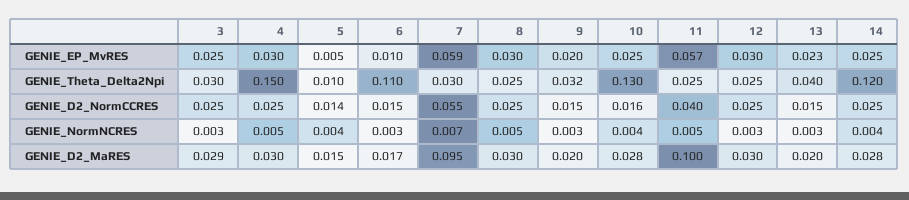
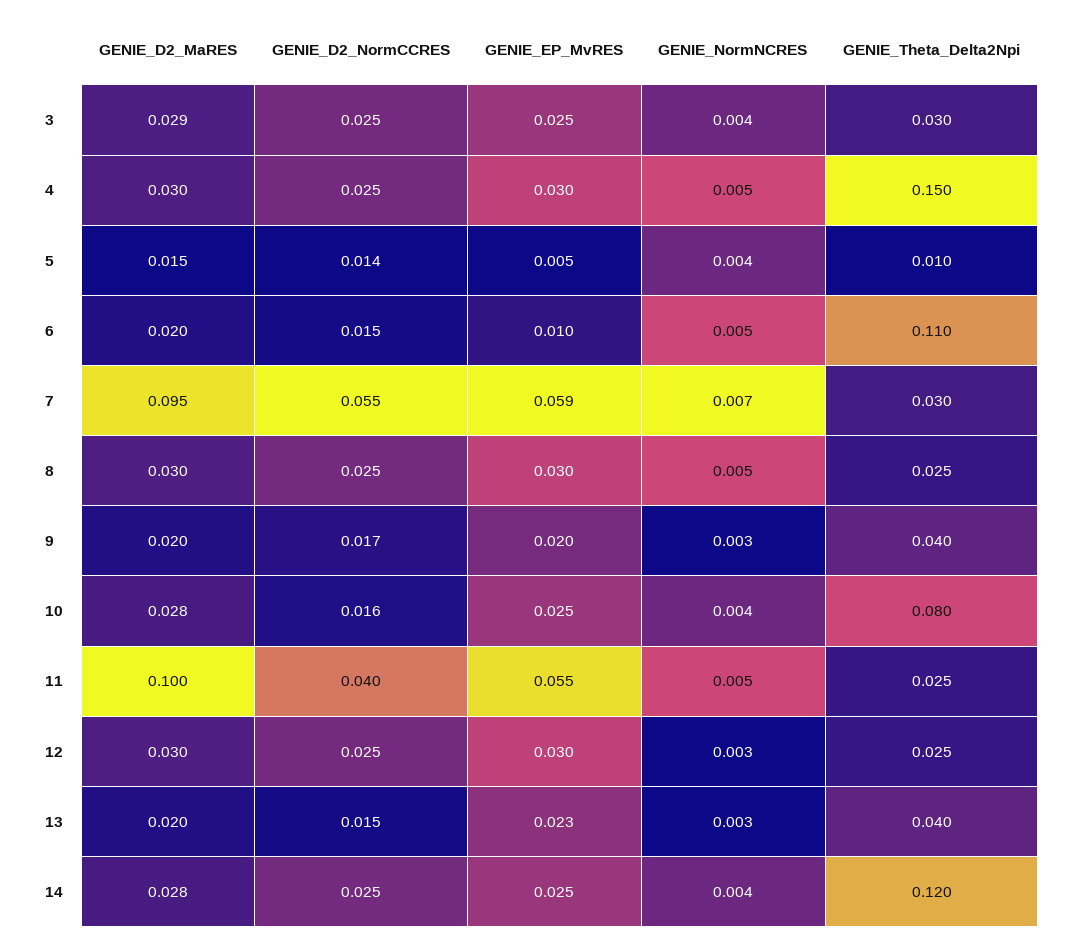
11, GENIE_EP_MvRES: 0.057 -> 0.055
9, GENIE_Theta_Delta2Npi: 0.032 -> 0.04
10, GENIE_Theta_Delta2Npi: 0.13 -> 0.08
9, GENIE_D2_NormCCRES: 0.015 -> 0.017
3, GENIE_NormNCRES: 0.003 -> 0.004
6, GENIE_NormNCRES: 0.003 -> 0.005
6, GENIE_D2_MaRES: 0.017 -> 0.02

